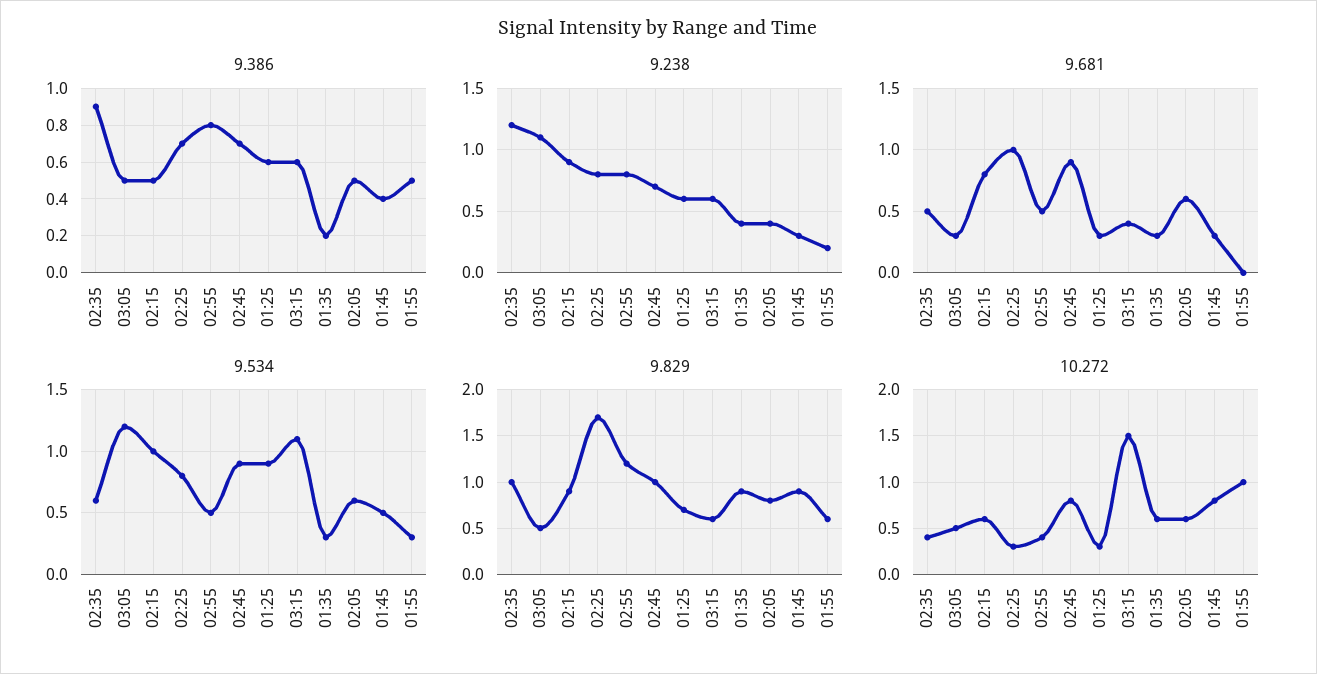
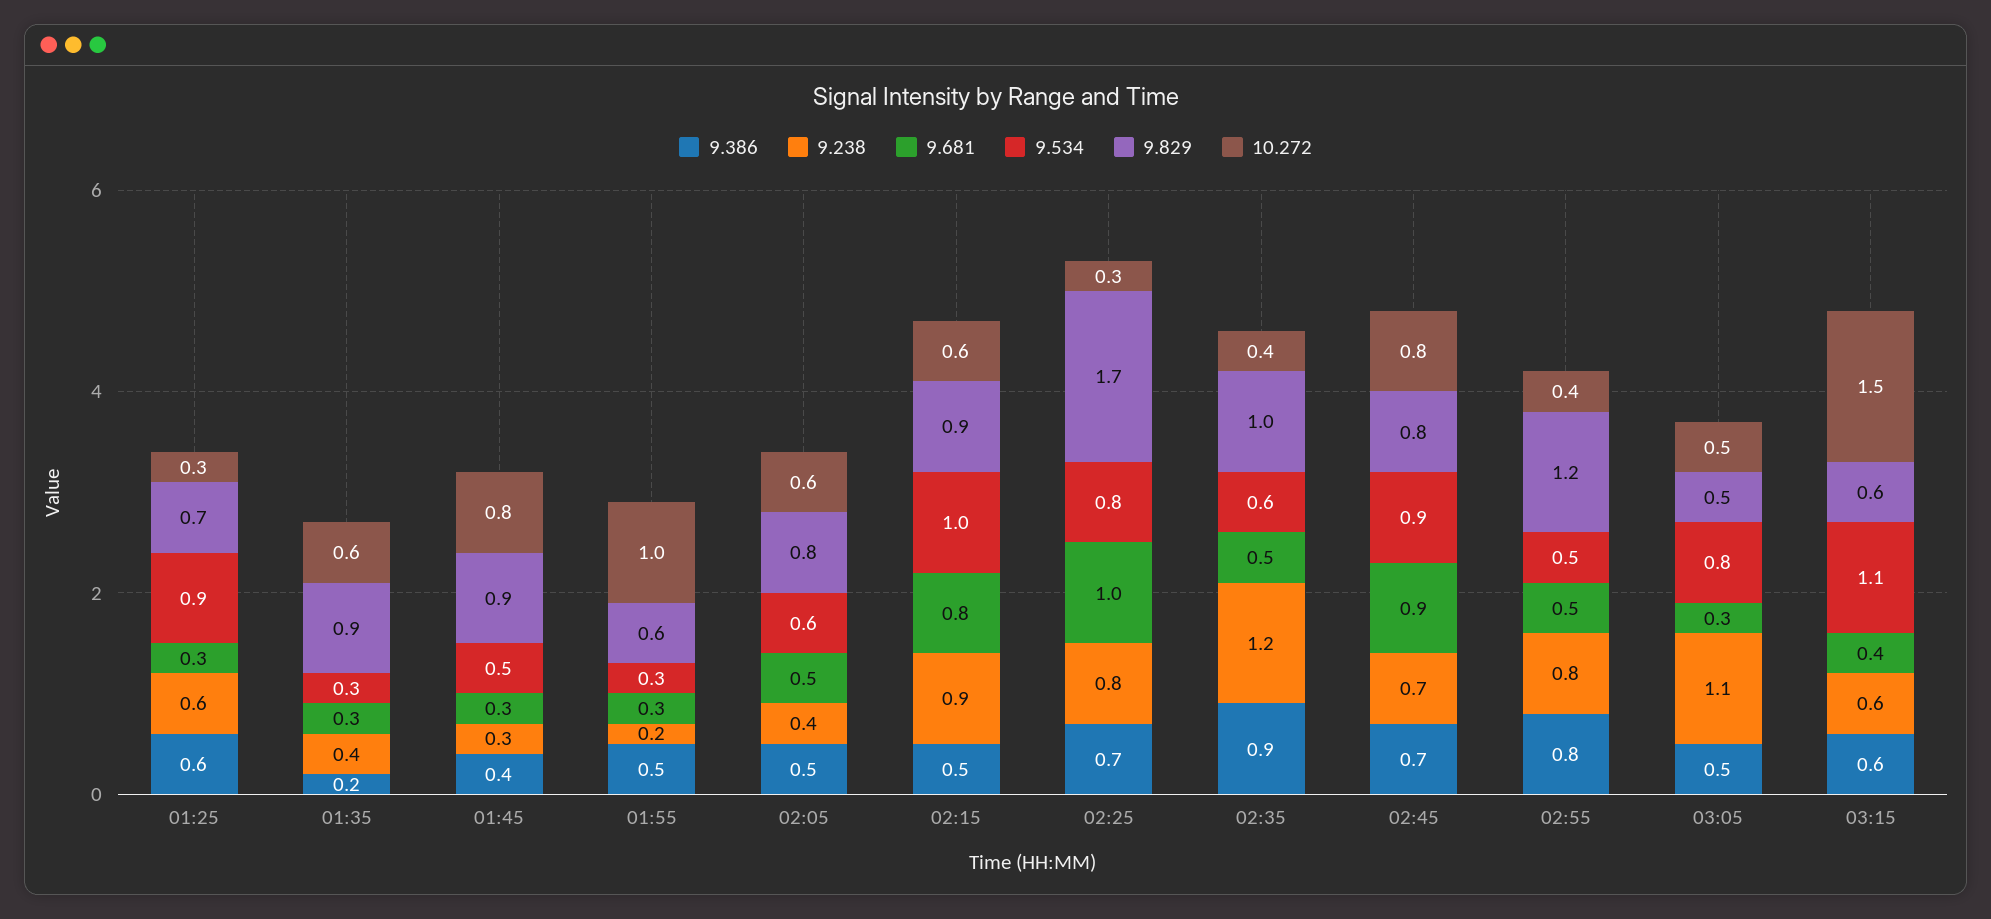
9.681, 02:05: 0.6 -> 0.5
9.681, 01:55: 0 -> 0.3
9.534, 03:05: 1.2 -> 0.8
9.829, 02:45: 1 -> 0.8

